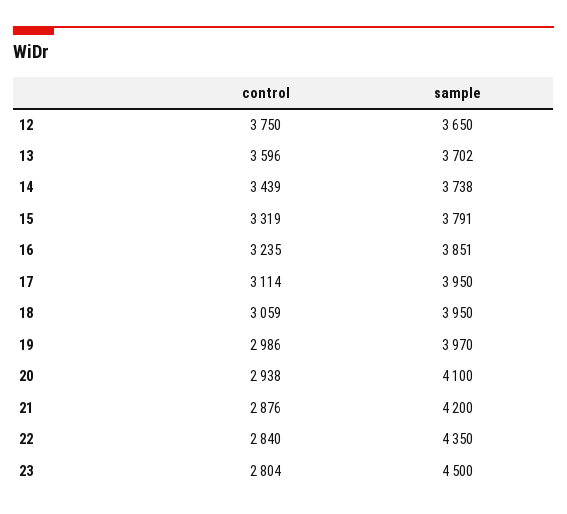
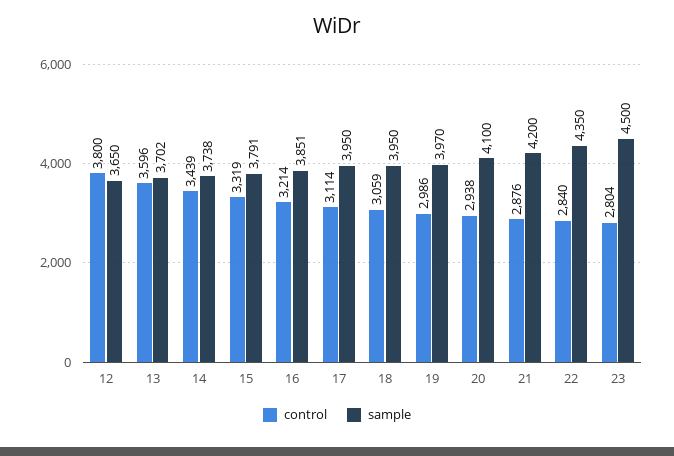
control, 12: 3750 -> 3800
control, 16: 3235 -> 3214

